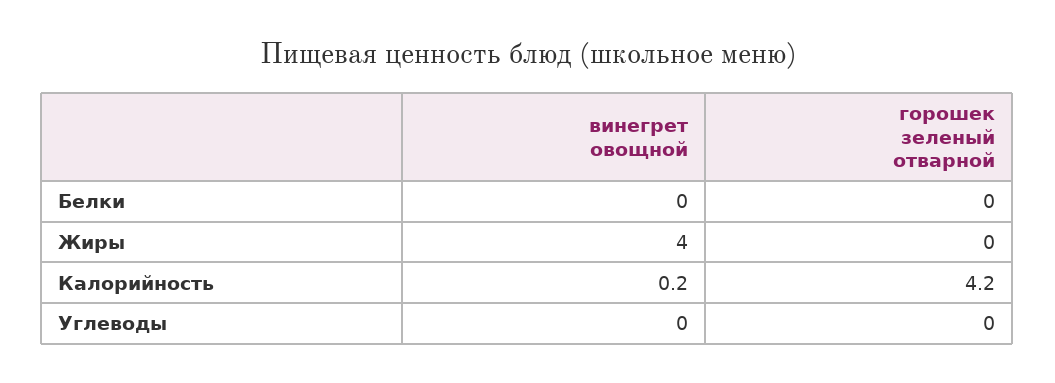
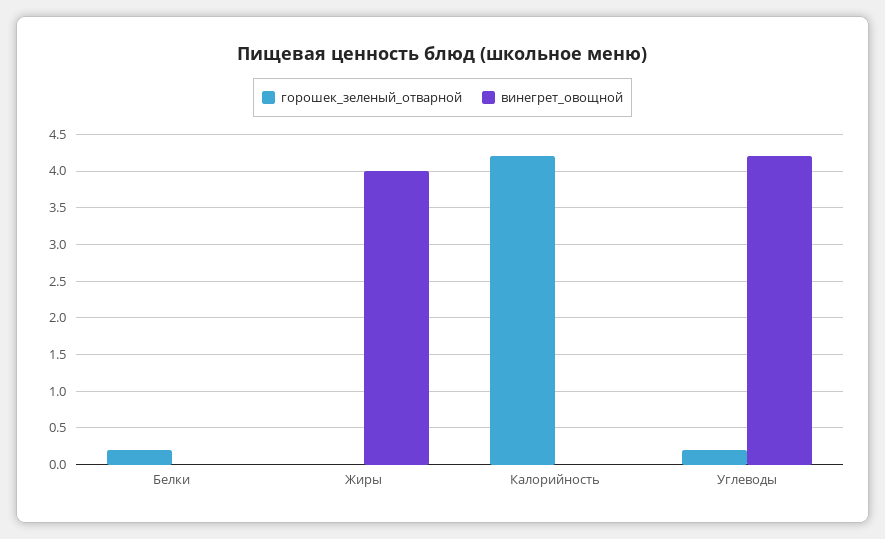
горошек зеленый отварной, Белки: 0 -> 0.2
винегрет овощной, Калорийность: 0.2 -> 0
винегрет овощной, Углеводы: 0 -> 4.2
горошек зеленый отварной, Углеводы: 0 -> 0.2

